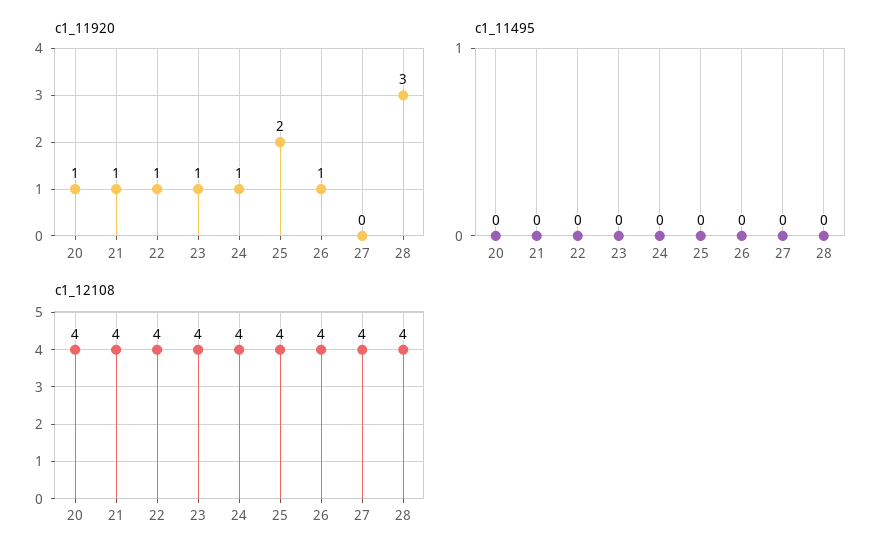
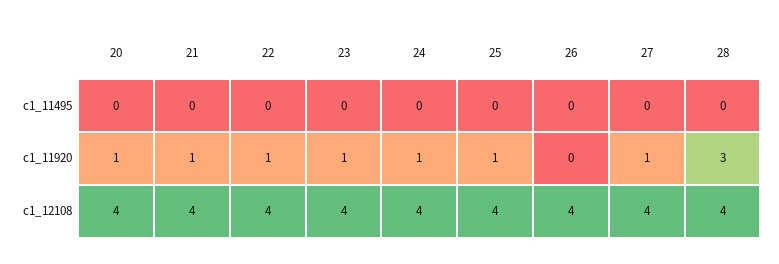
c1_11920, 25: 2 -> 1
c1_11920, 26: 1 -> 0
c1_11920, 27: 0 -> 1

